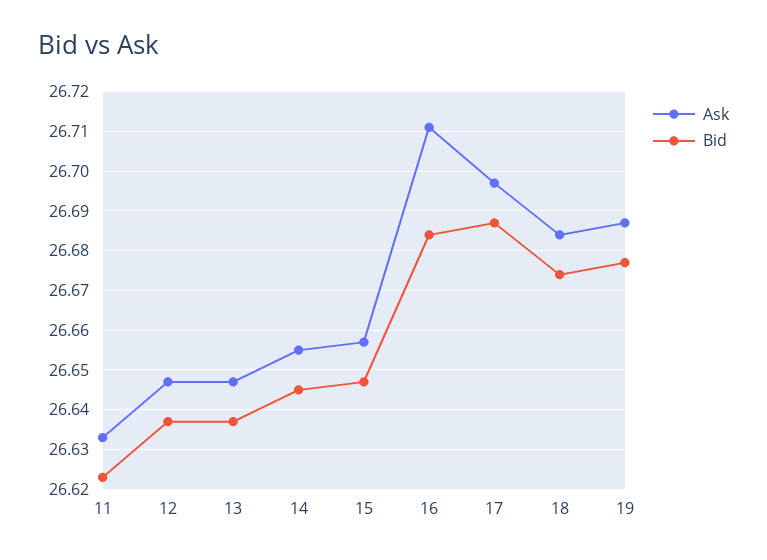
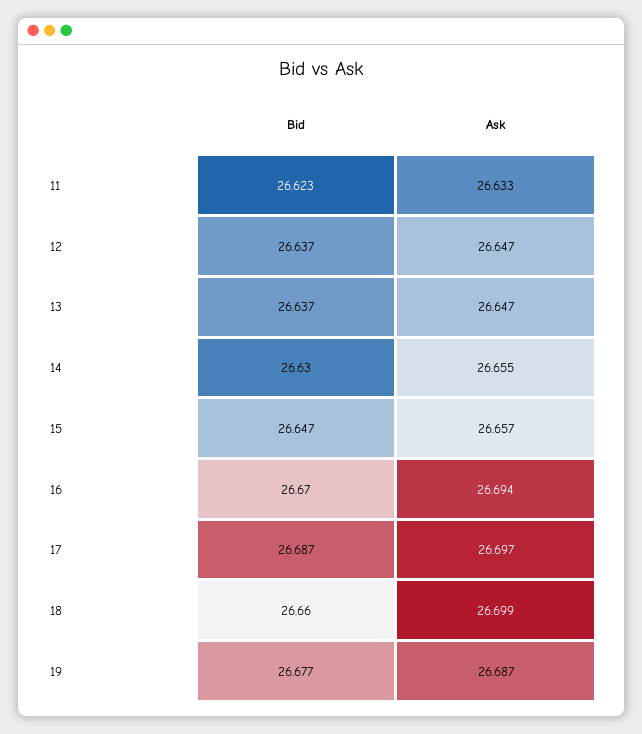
Bid, 14: 26.645 -> 26.63
Ask, 16: 26.71 -> 26.694
Bid, 16: 26.685 -> 26.67
Ask, 18: 26.685 -> 26.699
Bid, 18: 26.675 -> 26.66

